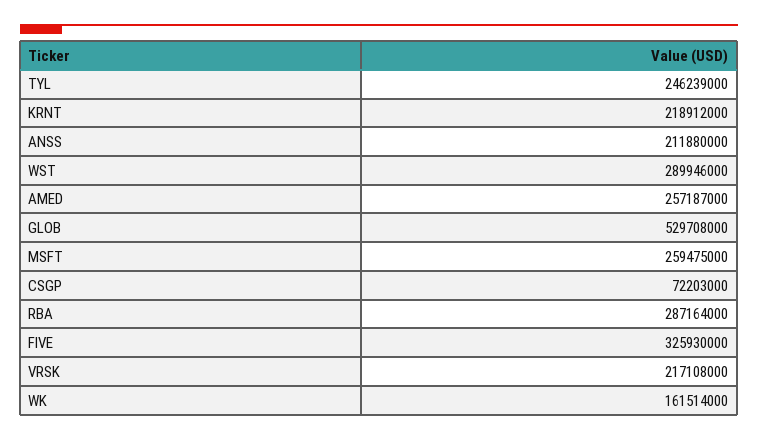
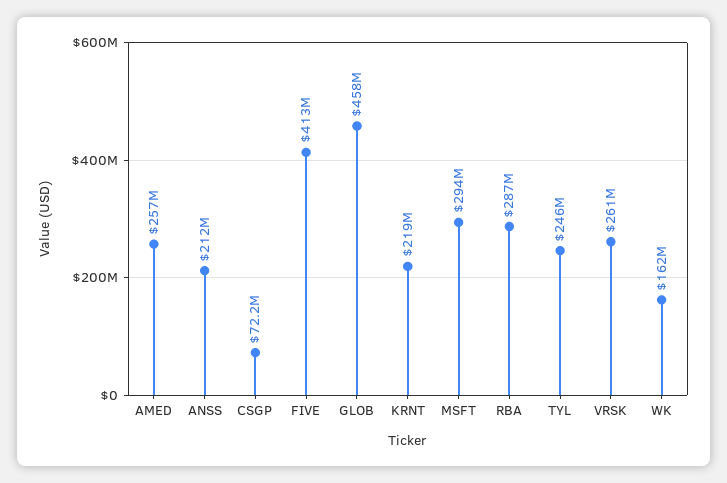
WST: 289946000 -> none
GLOB: 529708000 -> 458000000
MSFT: 259475000 -> 294000000
FIVE: 325930000 -> 413000000
VRSK: 217108000 -> 261000000

